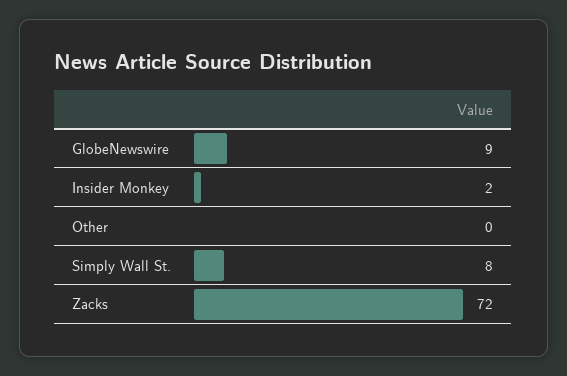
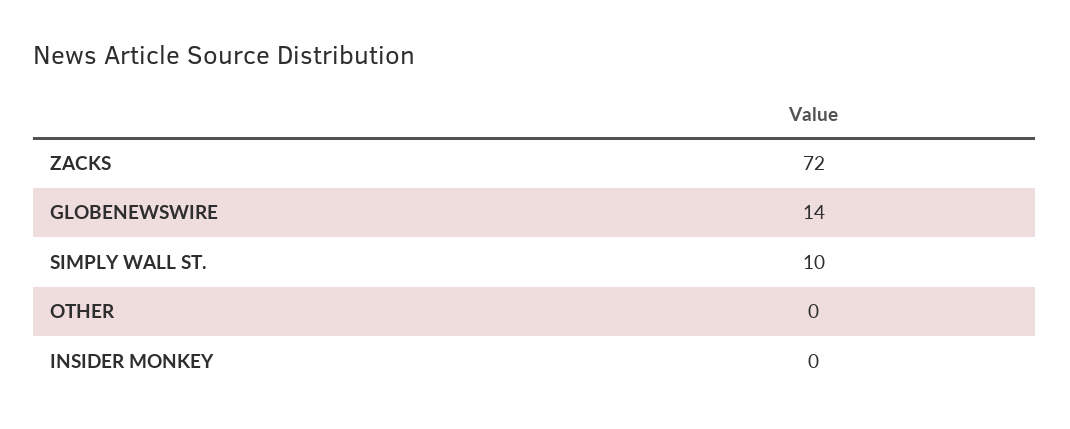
GlobeNewswire: 9 -> 14
Insider Monkey: 2 -> 0
Simply Wall St.: 8 -> 10

